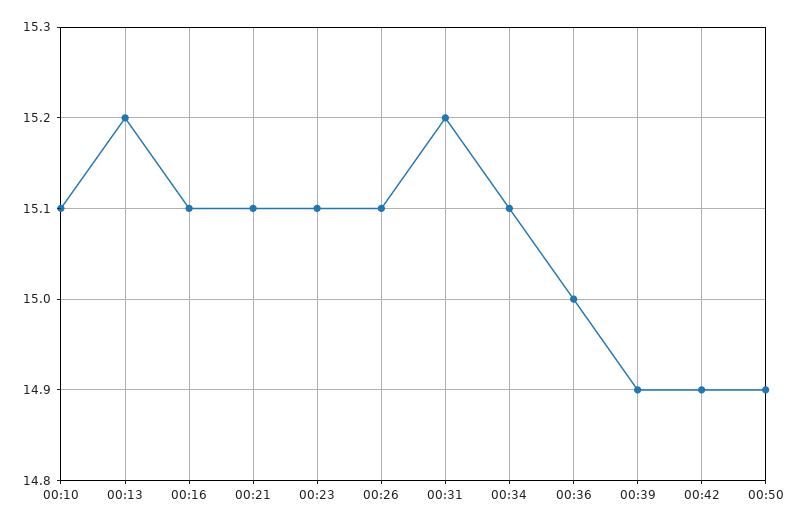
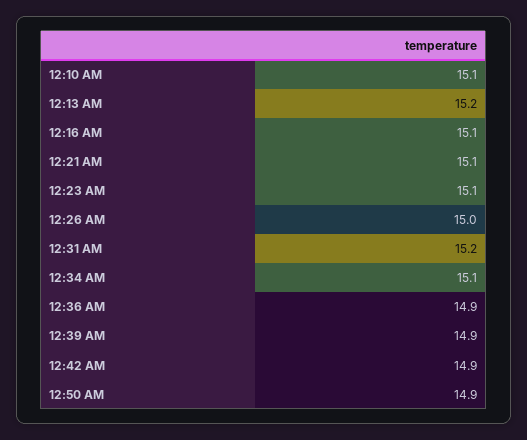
00:26: 15.1 -> 15
00:36: 15 -> 14.9

